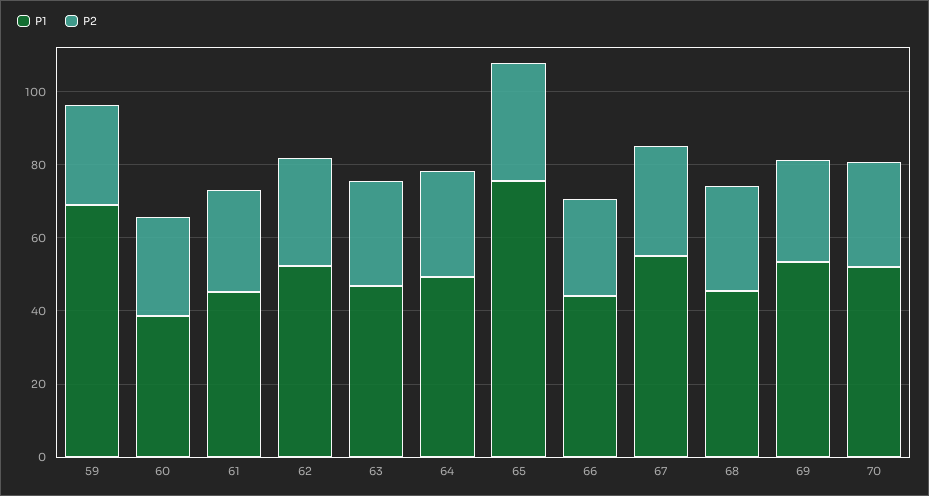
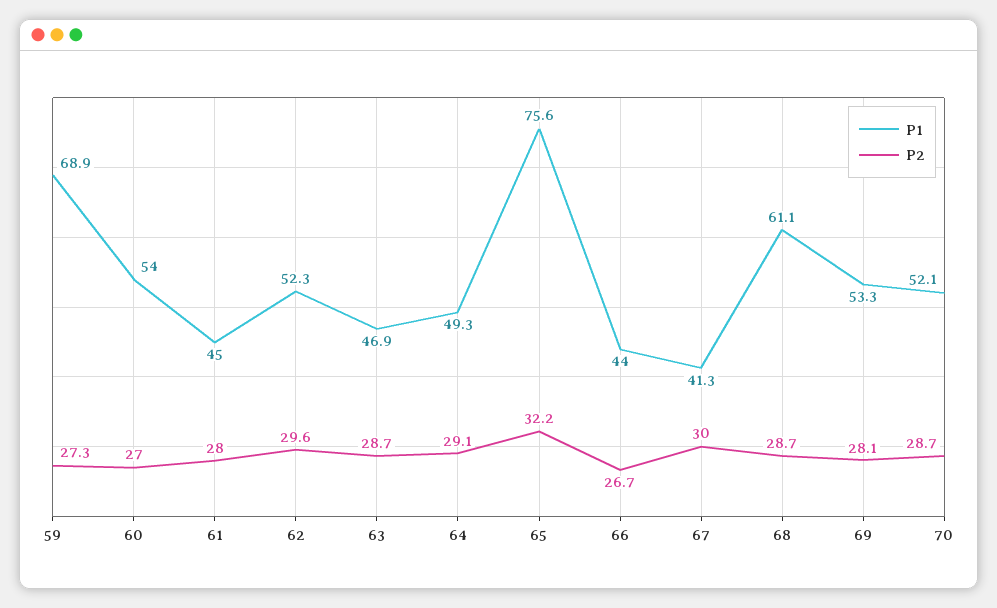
P1, 60: 40 -> 54
P1, 67: 55 -> 41.3
P1, 68: 45 -> 61.1

